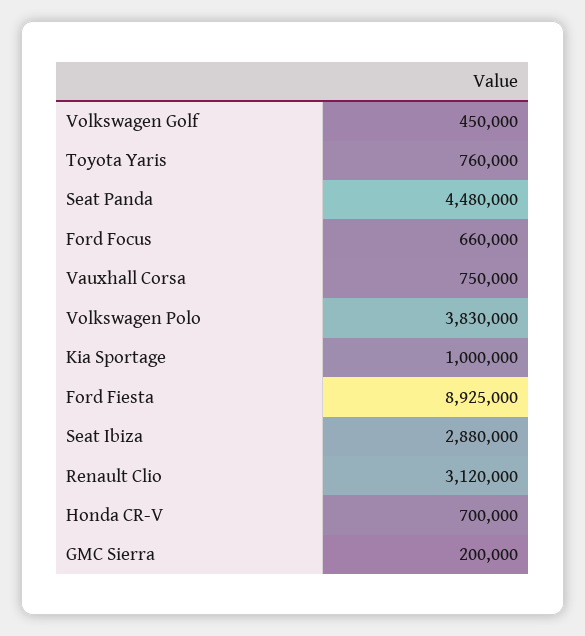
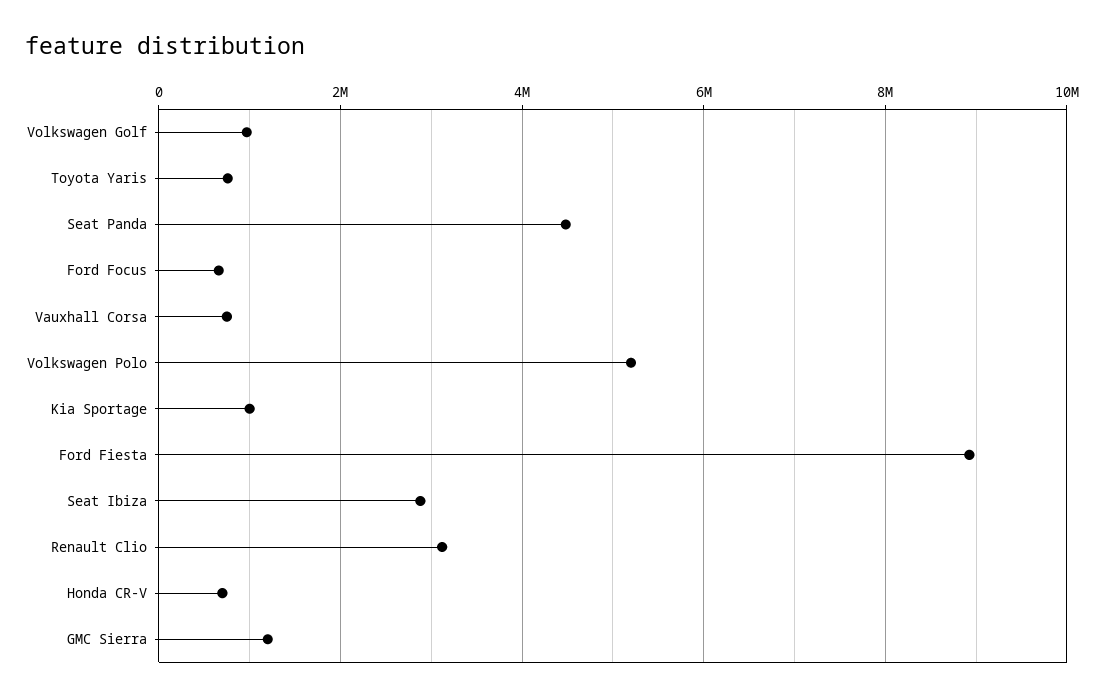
Volkswagen Golf: 450000 -> 1000000
Volkswagen Polo: 3830000 -> 5200000
GMC Sierra: 200000 -> 1200000

